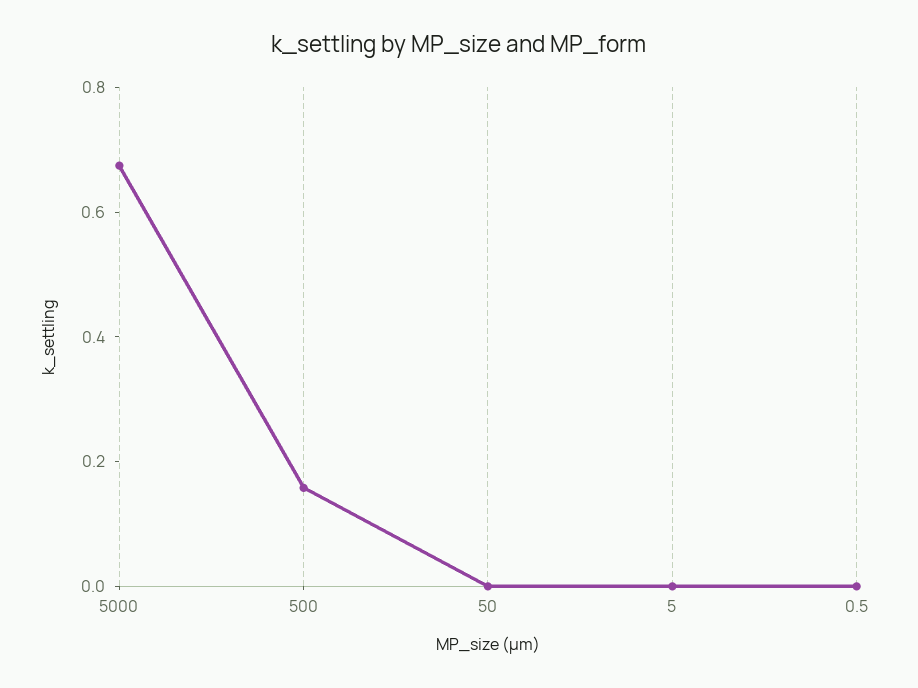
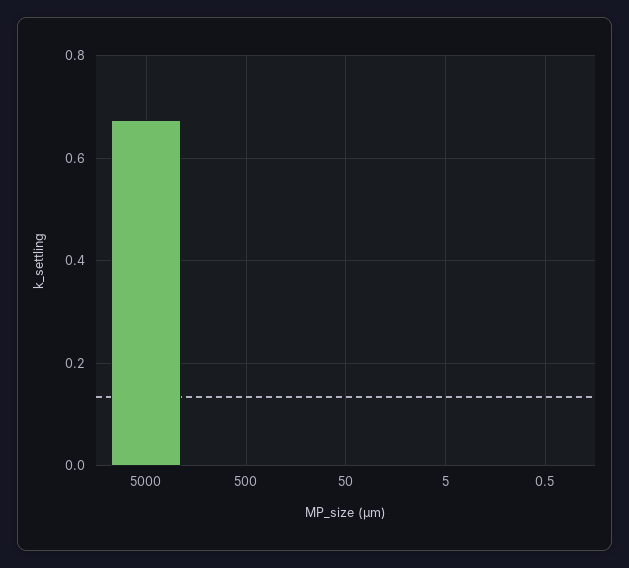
500: 0.15 -> 0

